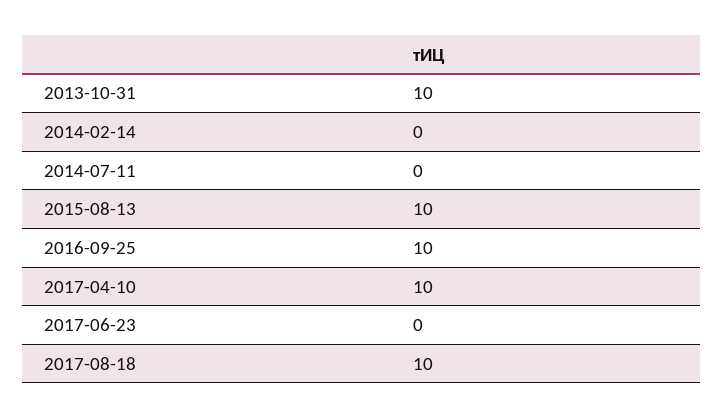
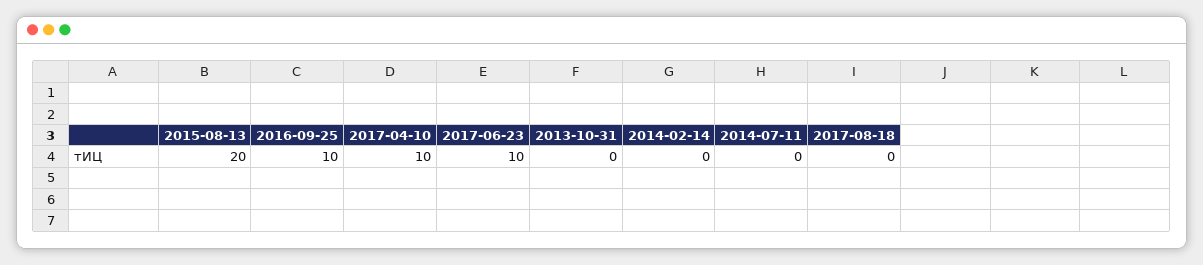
2013-10-31: 10 -> 0
2015-08-13: 10 -> 20
2017-06-23: 0 -> 10
2017-08-18: 10 -> 0

